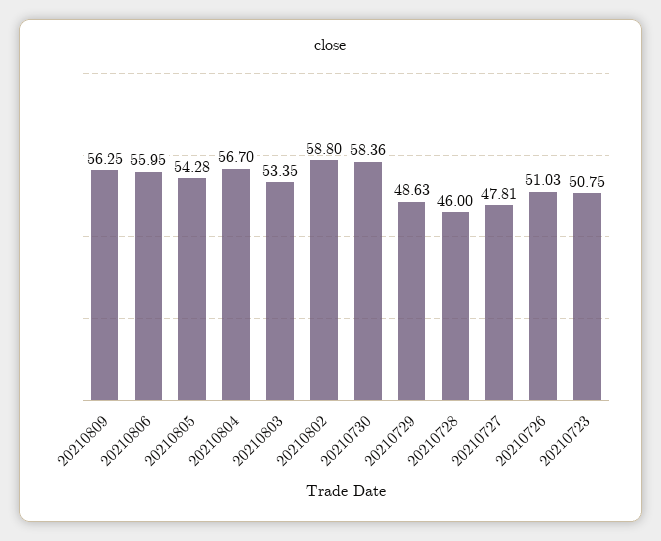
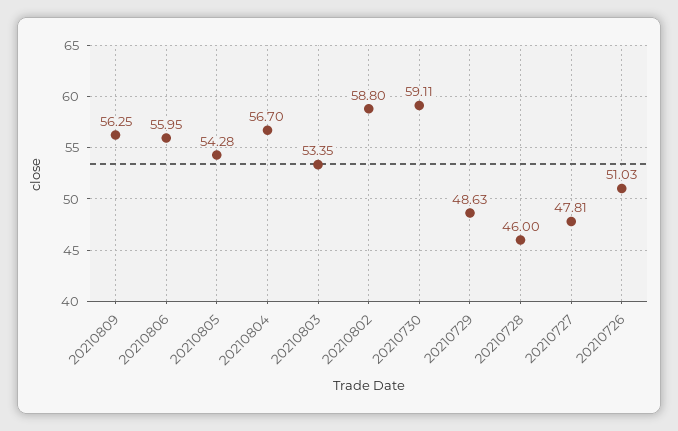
20210730: 58.36 -> 59.11
20210723: 50.75 -> none

